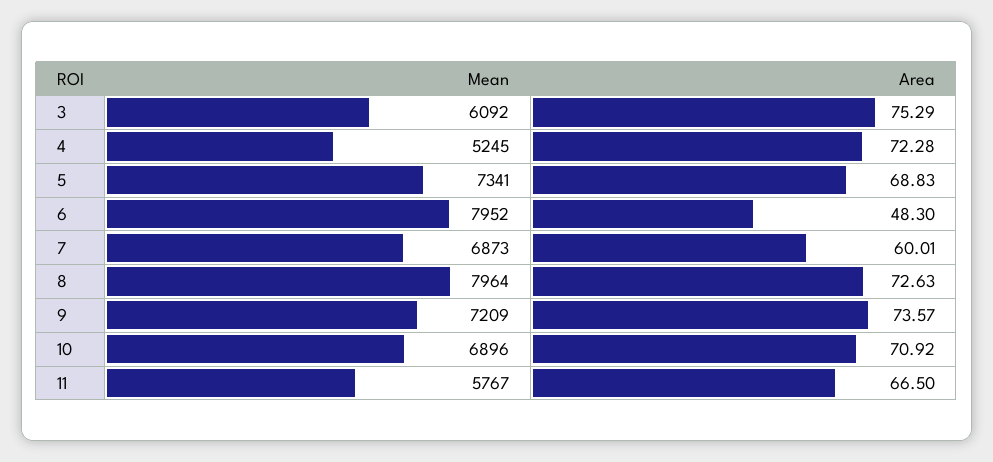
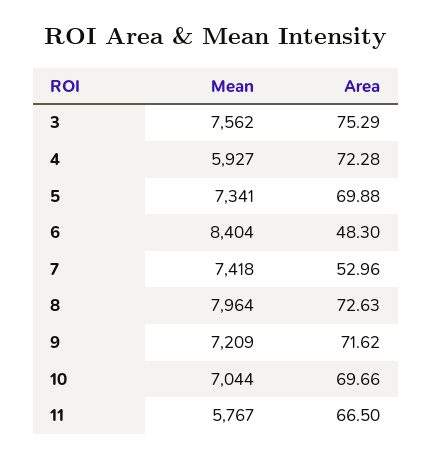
Mean, 3: 6092 -> 7562
Mean, 4: 5245 -> 5927
Area, 5: 68.83 -> 69.88
Mean, 6: 7952 -> 8404
Mean, 7: 6873 -> 7418
Area, 7: 60.01 -> 52.96
Area, 9: 73.57 -> 71.62
Mean, 10: 6896 -> 7044
Area, 10: 70.92 -> 69.66

